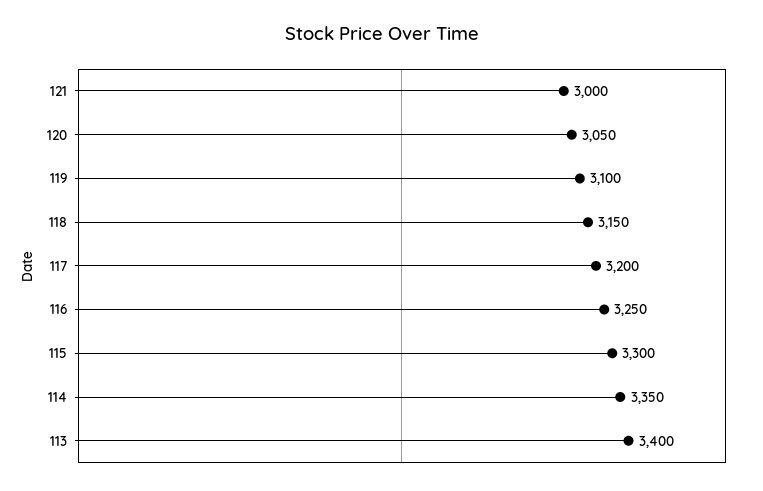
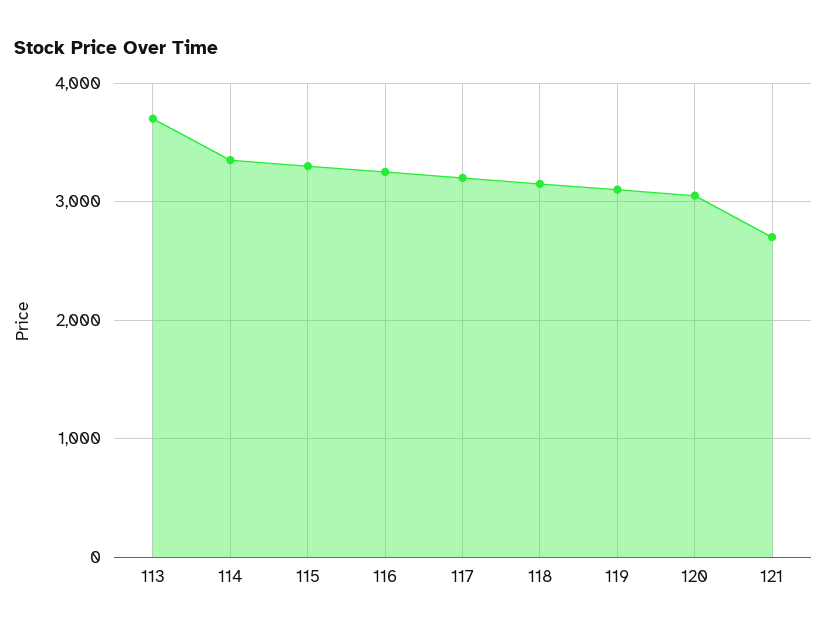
121: 3000 -> 2700
113: 3400 -> 3700

